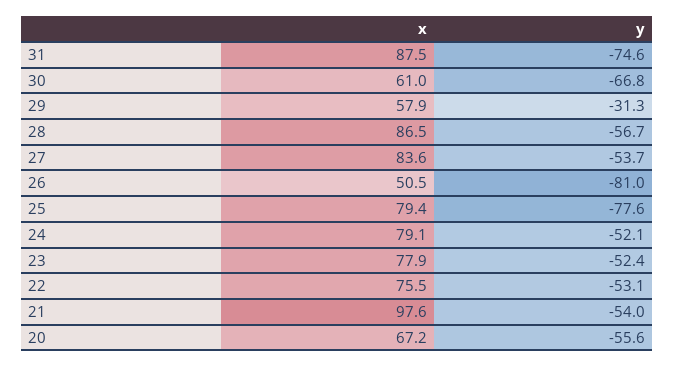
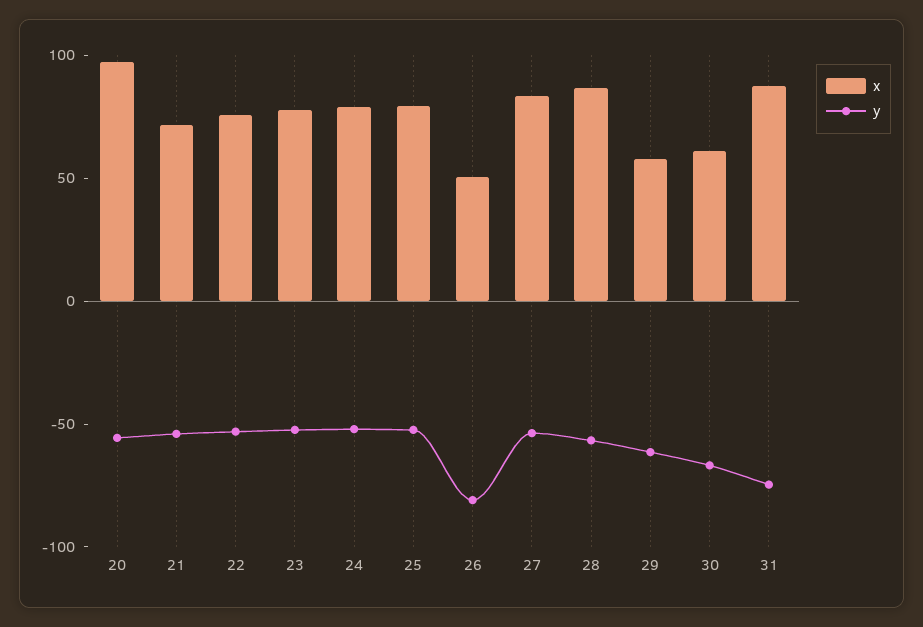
y, 29: -31.3 -> -60
y, 25: -77.6 -> -50
x, 21: 97.6 -> 70
x, 20: 67.2 -> 100

